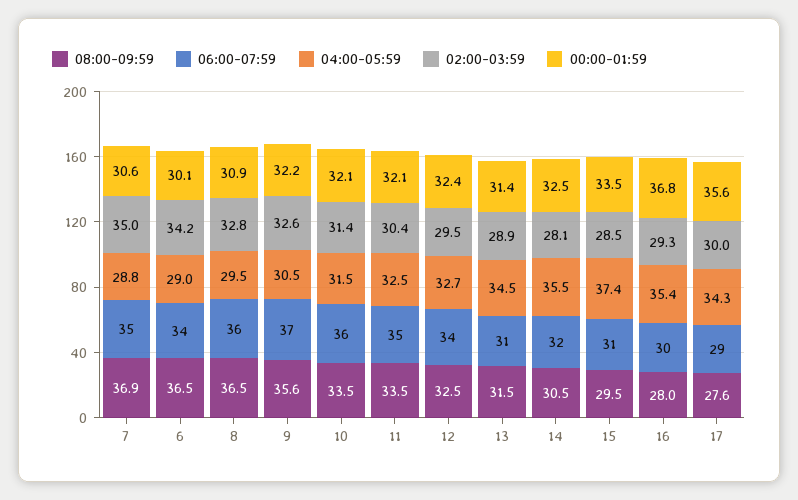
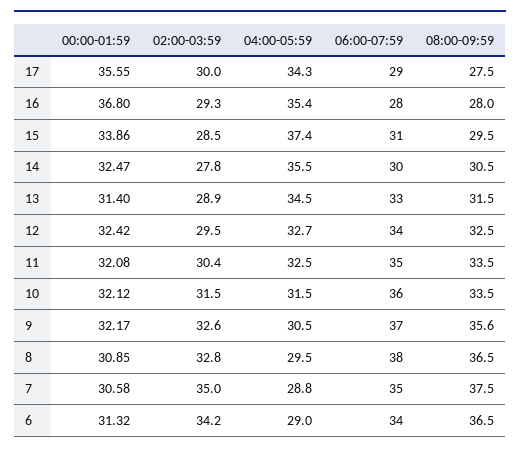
08:00-09:59, 7: 36.9 -> 37.5
00:00-01:59, 6: 30.1 -> 31.32
06:00-07:59, 8: 36 -> 38
02:00-03:59, 10: 31.4 -> 31.5
06:00-07:59, 13: 31 -> 33
06:00-07:59, 14: 32 -> 30
02:00-03:59, 14: 28.1 -> 27.8
00:00-01:59, 15: 33.5 -> 33.86
06:00-07:59, 16: 30 -> 28
08:00-09:59, 17: 27.6 -> 27.5

